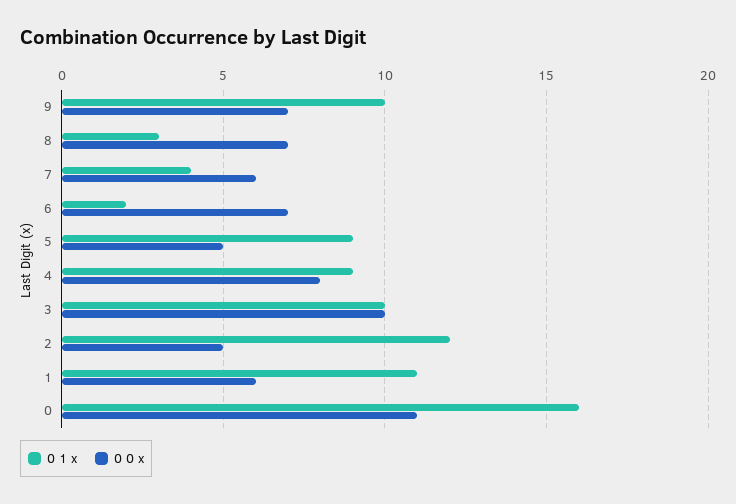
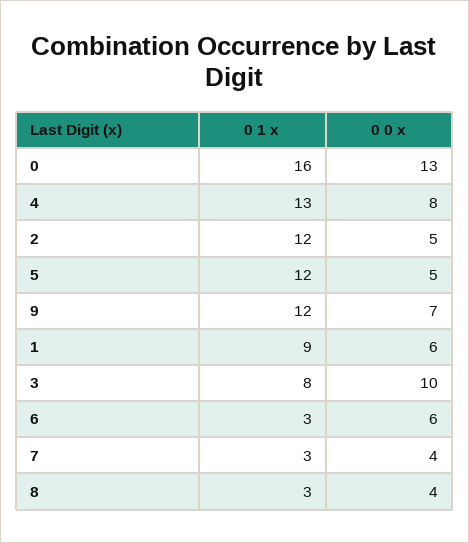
0 1 x, 9: 10 -> 12
0 0 x, 8: 7 -> 4
0 1 x, 7: 4 -> 3
0 0 x, 7: 6 -> 4
0 1 x, 6: 2 -> 3
0 0 x, 6: 7 -> 6
0 1 x, 5: 9 -> 12
0 1 x, 4: 9 -> 13
0 1 x, 3: 10 -> 8
0 1 x, 1: 11 -> 9
0 0 x, 0: 11 -> 13

